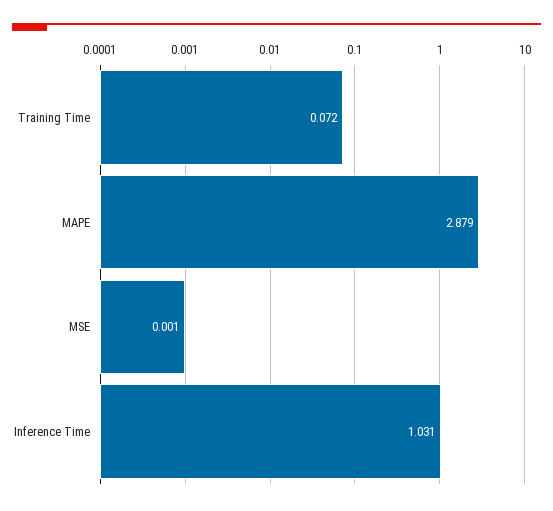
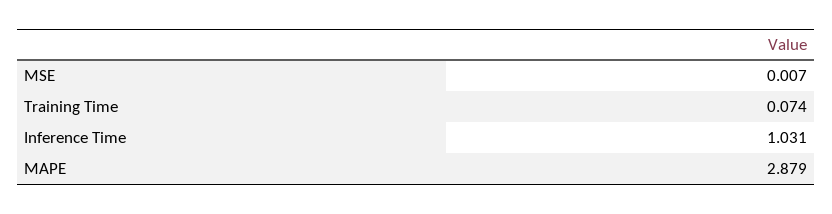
Training Time: 0.072 -> 0.074
MSE: 0.001 -> 0.007

